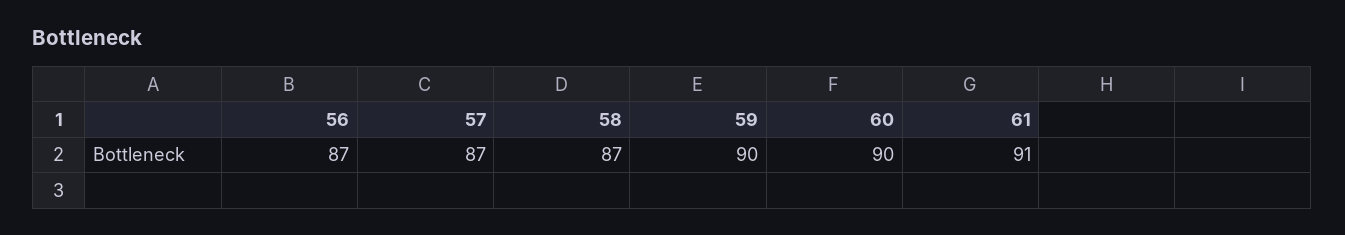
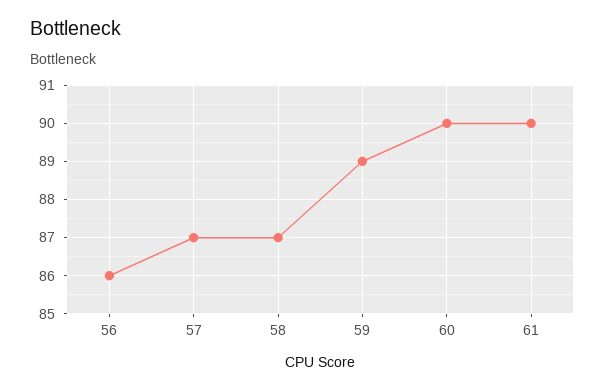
56: 87 -> 86
59: 90 -> 89
61: 91 -> 90

